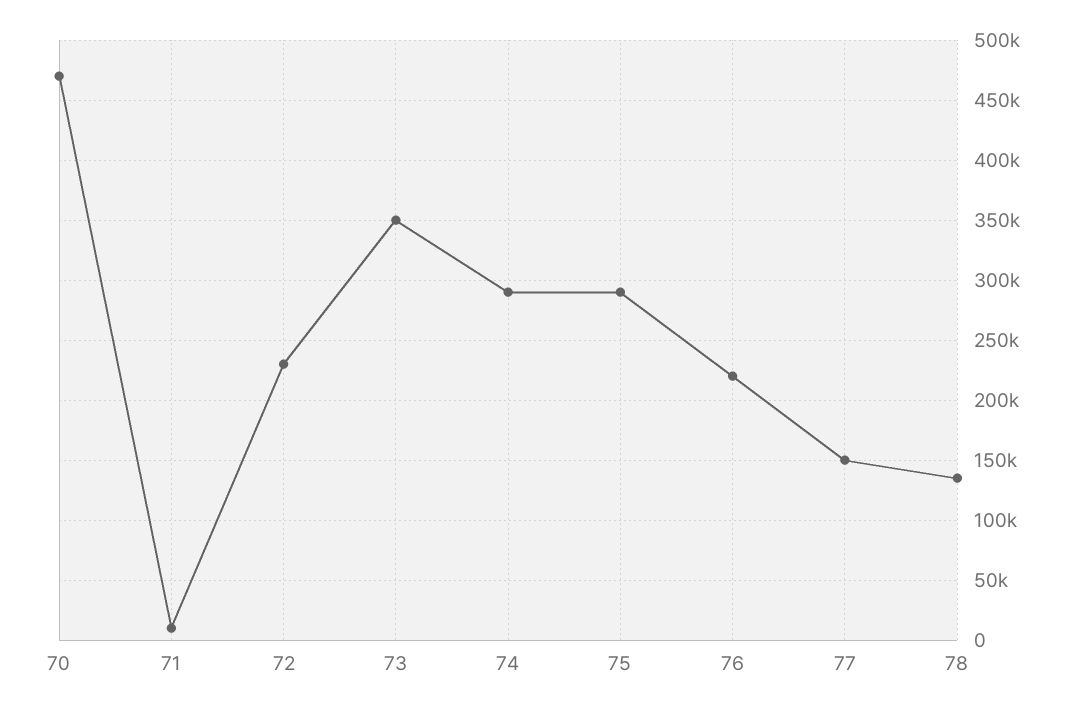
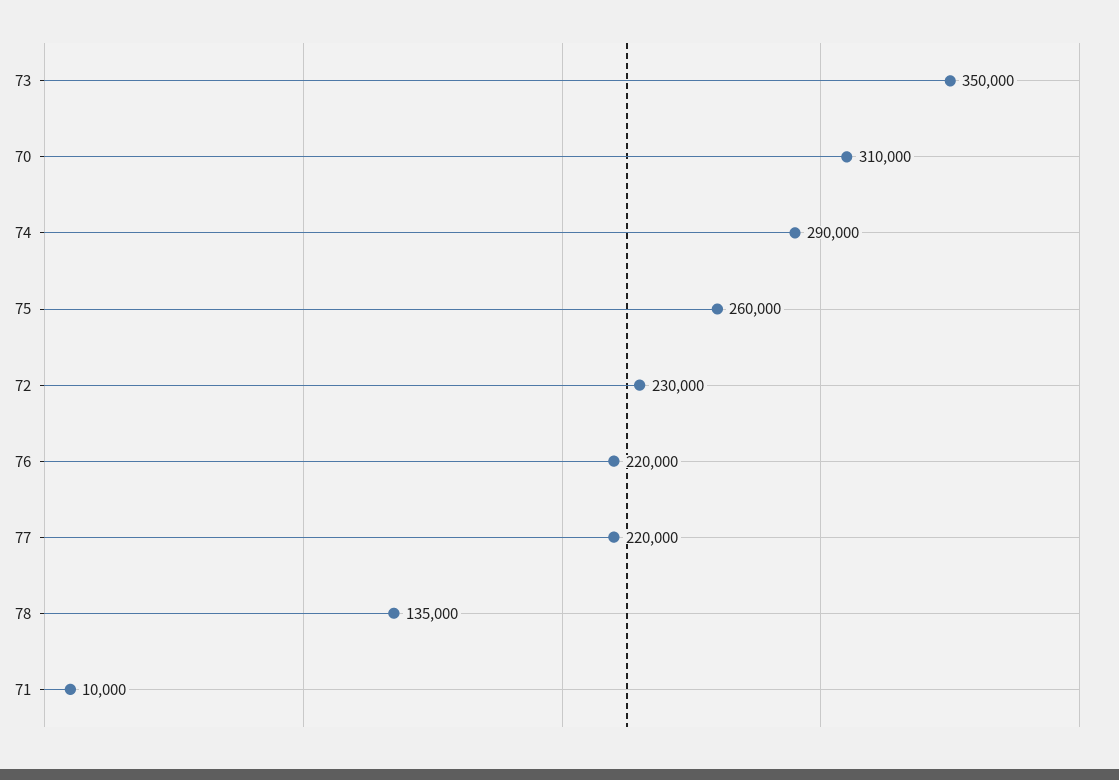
70: 470000 -> 310000
75: 290000 -> 260000
77: 150000 -> 220000

